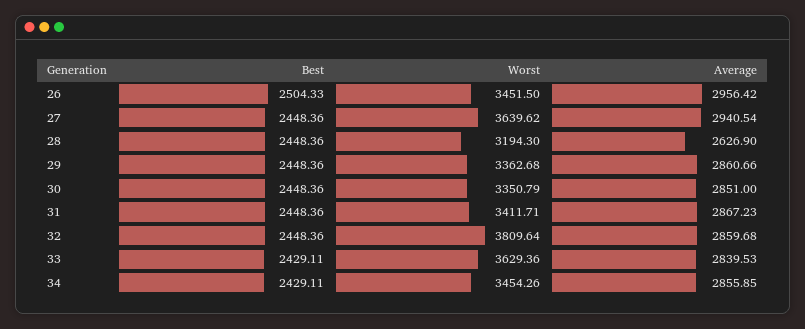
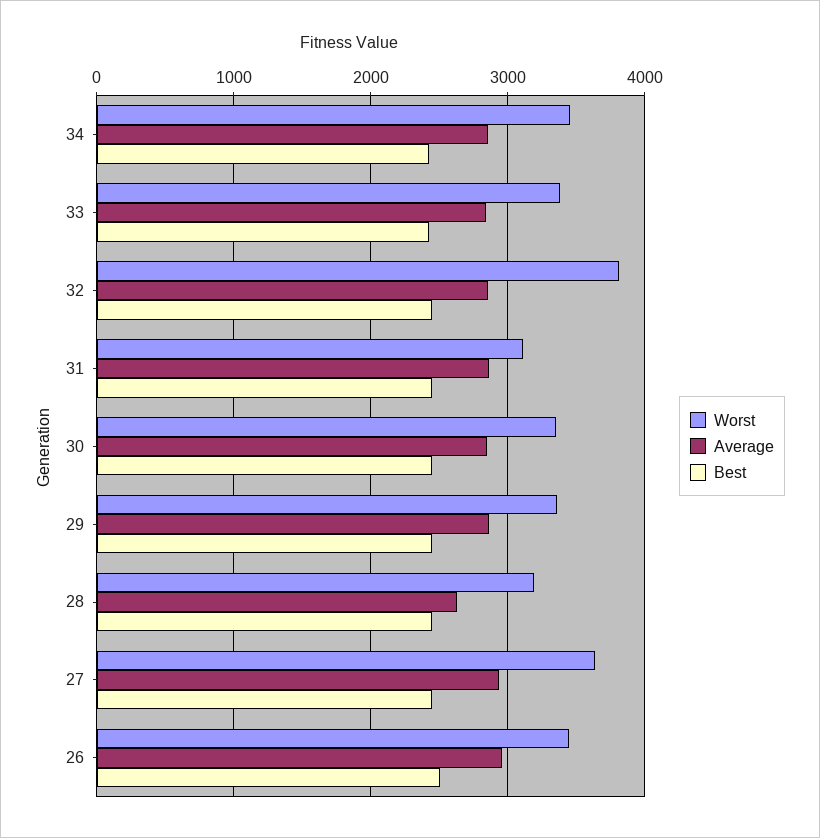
Worst, 31: 3411.71 -> 3100
Worst, 33: 3629.36 -> 3400

